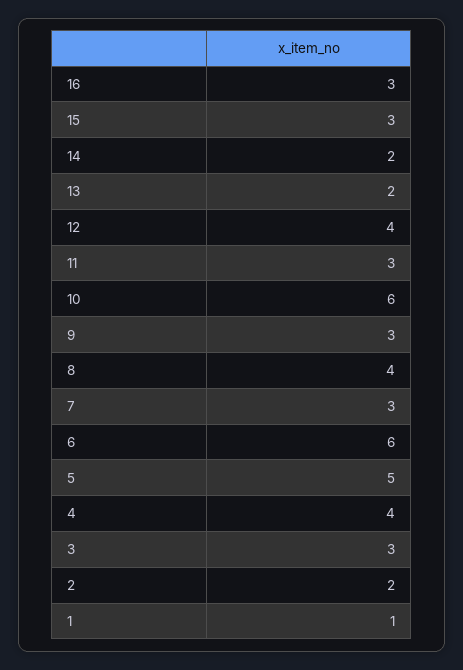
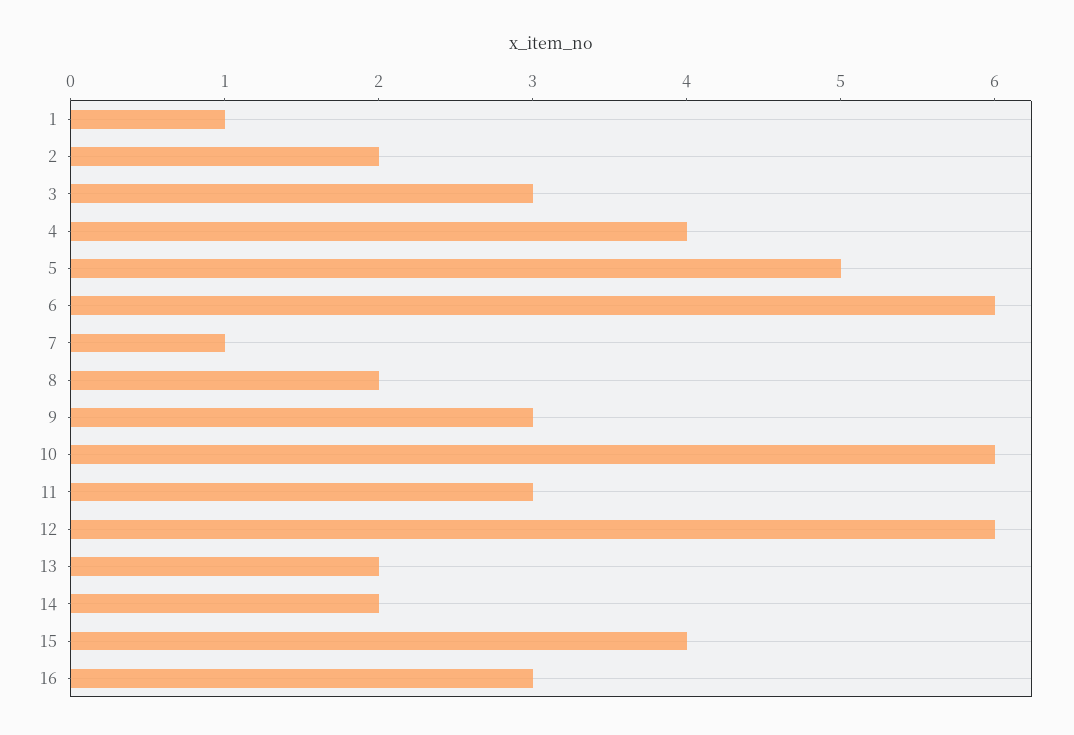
15: 3 -> 4
12: 4 -> 6
8: 4 -> 2
7: 3 -> 1

